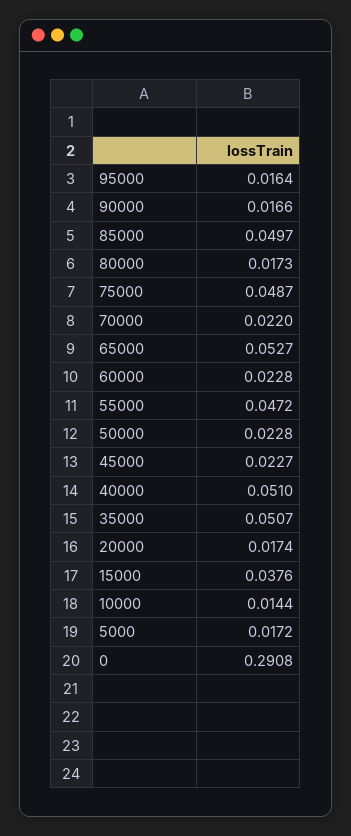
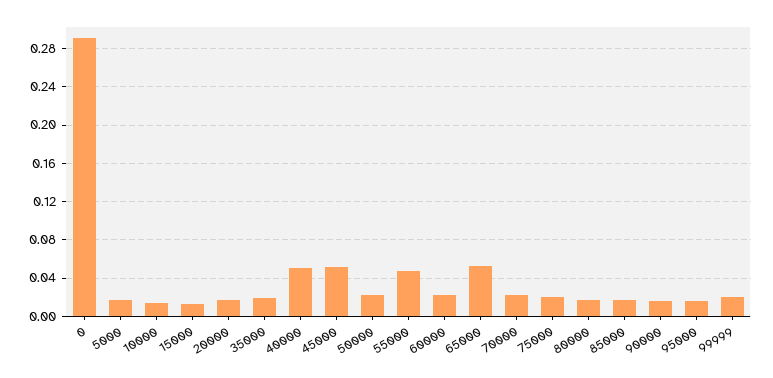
85000: 0.0497 -> 0.02
75000: 0.0487 -> 0.02
45000: 0.0227 -> 0.05
35000: 0.0507 -> 0.02
15000: 0.0376 -> 0.01
99999: none -> 0.02

